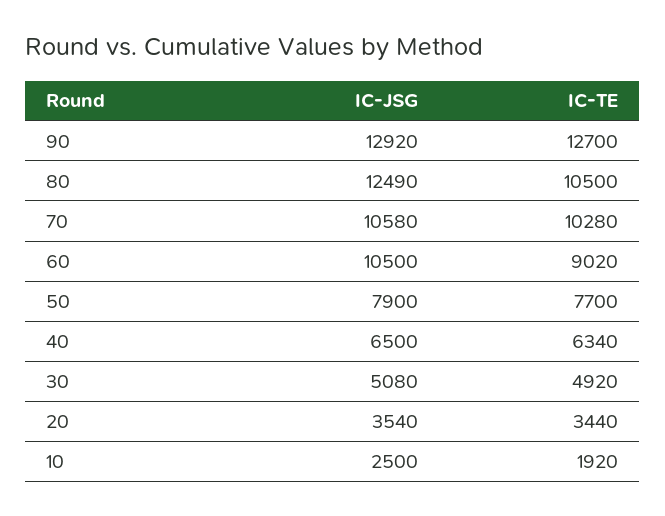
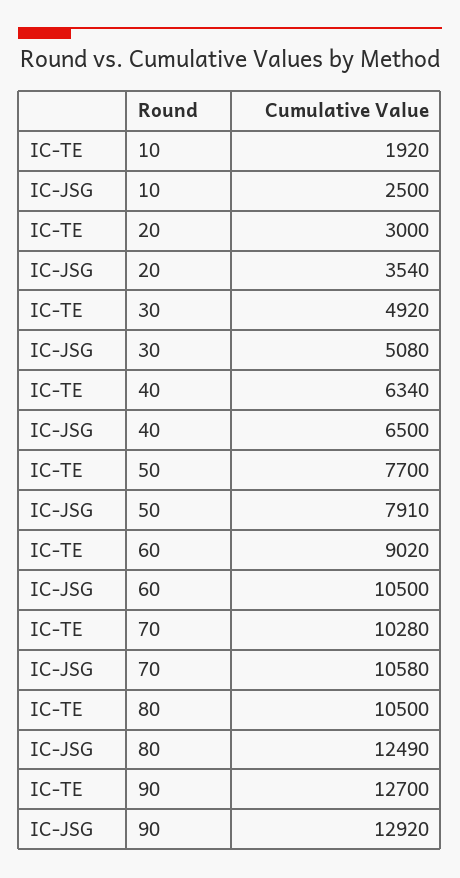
IC-JSG, 50: 7900 -> 7910
IC-TE, 20: 3440 -> 3000

